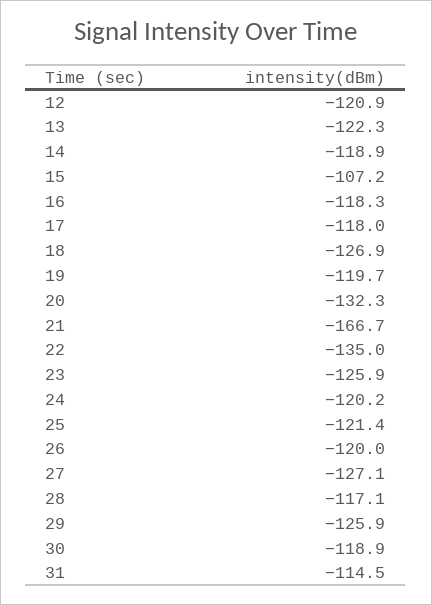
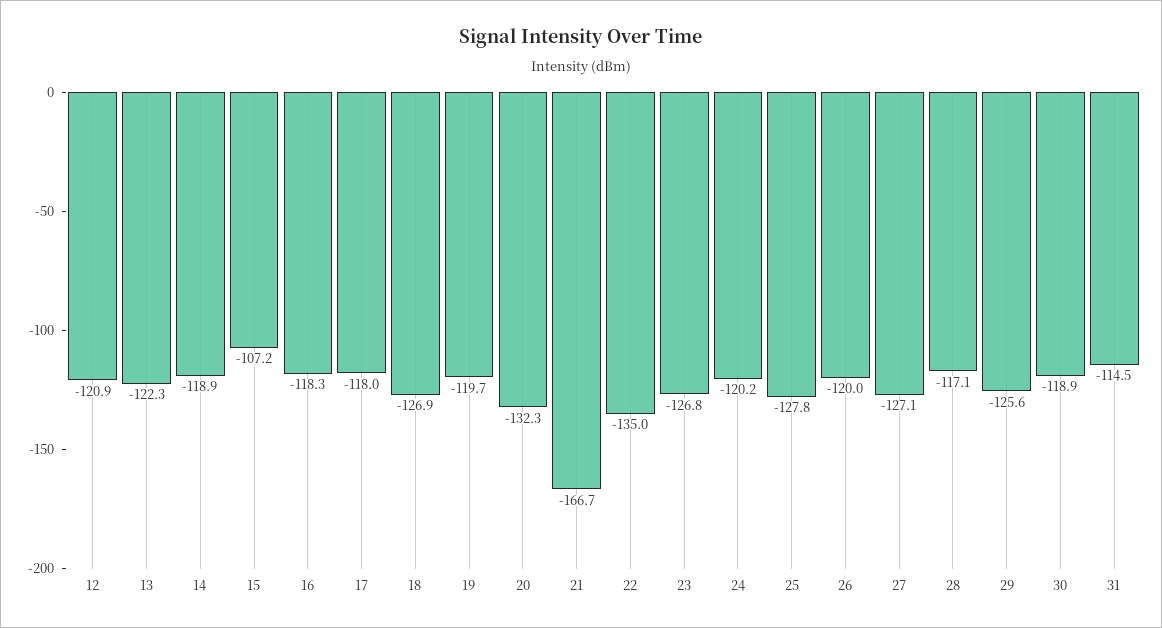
23: -125.9 -> -126.8
25: -121.4 -> -127.8
29: -125.9 -> -125.6

